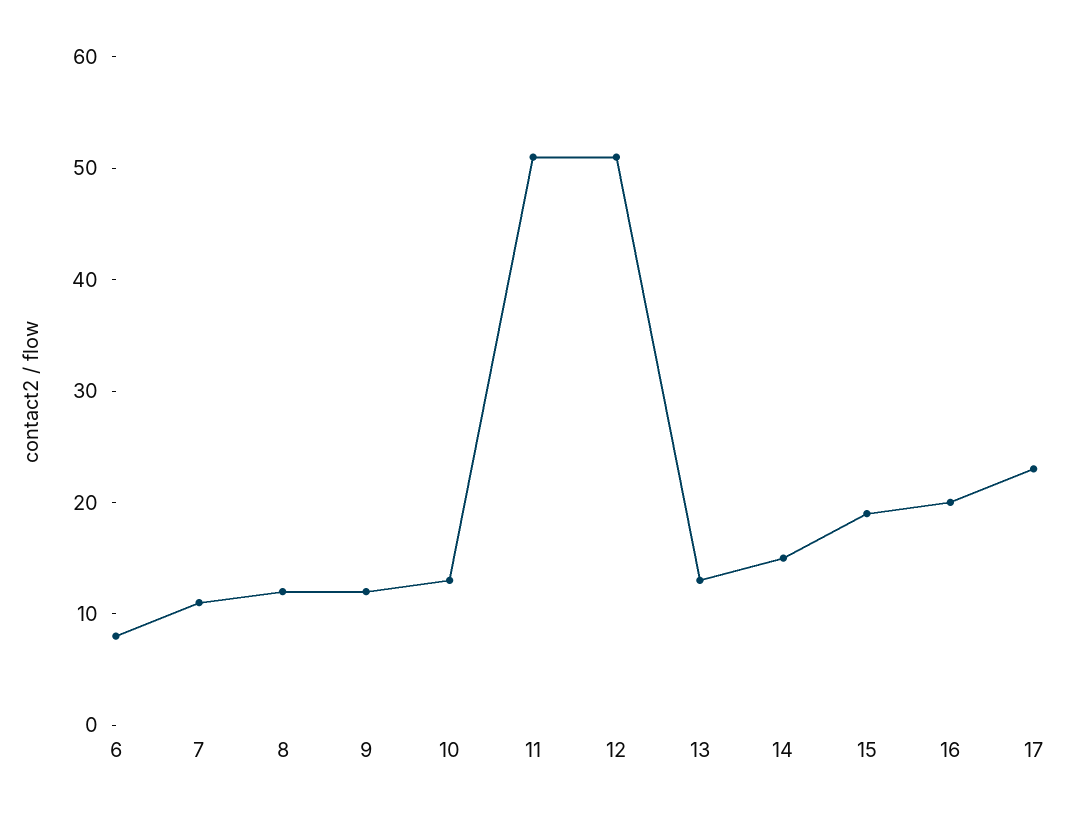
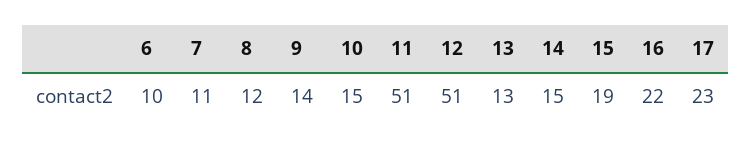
6: 8 -> 10
9: 12 -> 14
10: 13 -> 15
16: 20 -> 22

